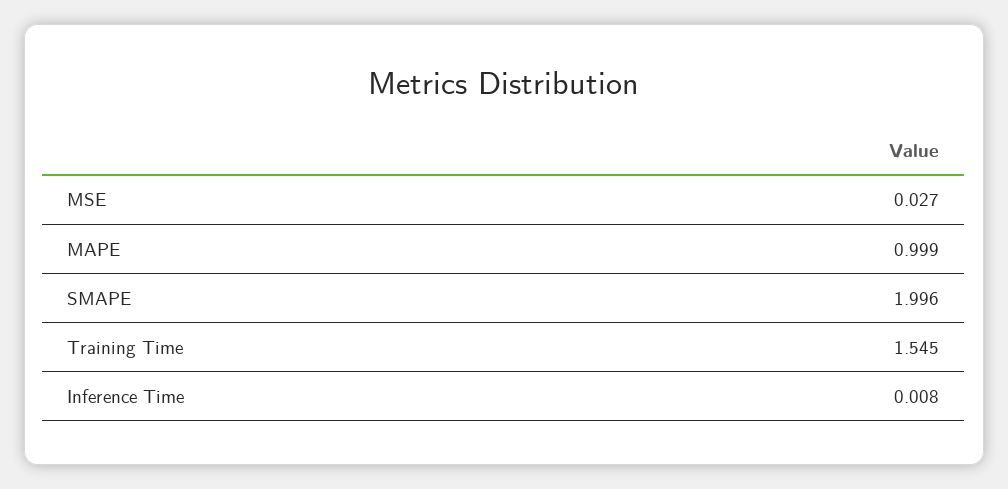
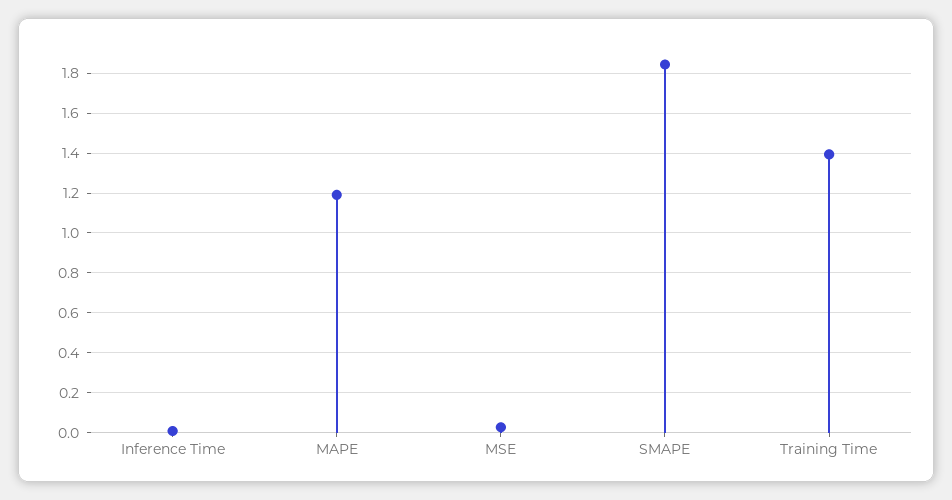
MAPE: 0.999 -> 1.2
SMAPE: 1.996 -> 1.85
Training Time: 1.545 -> 1.4

